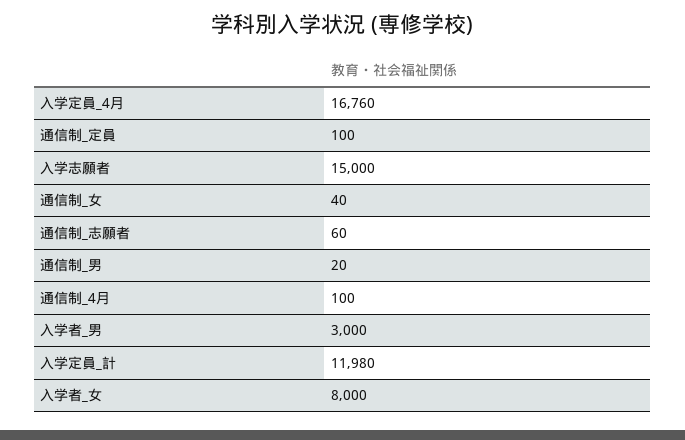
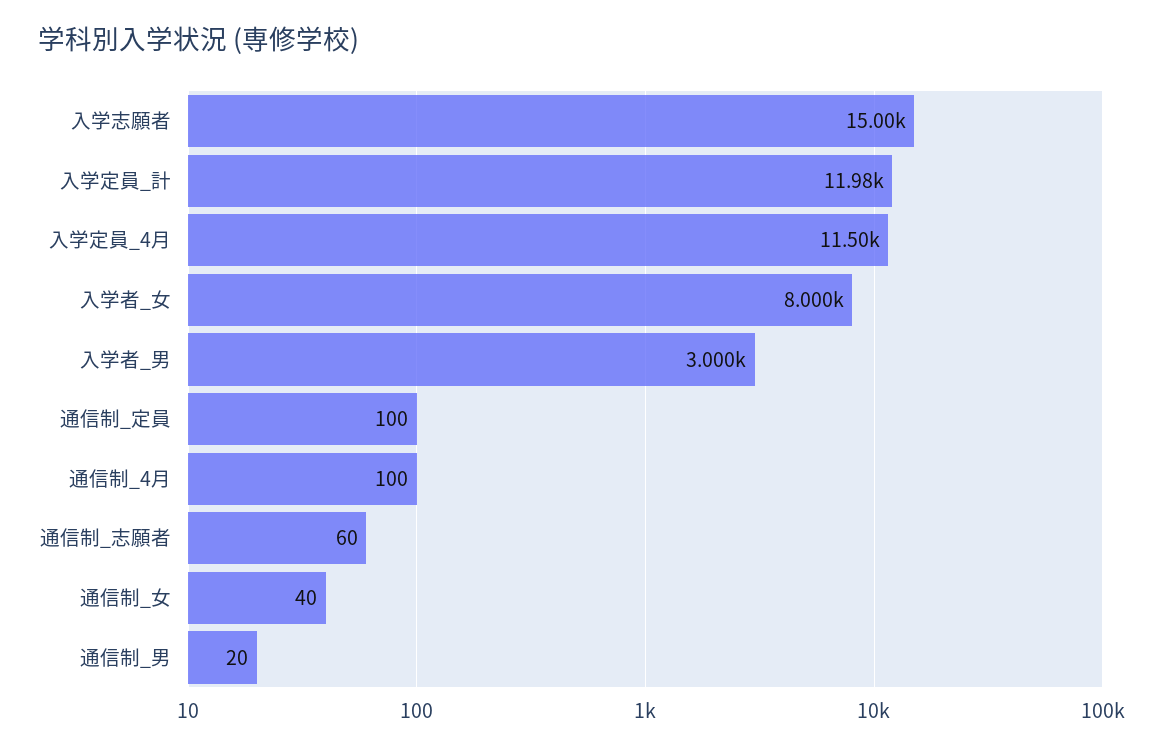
入学定員_4月: 16760 -> 11500

